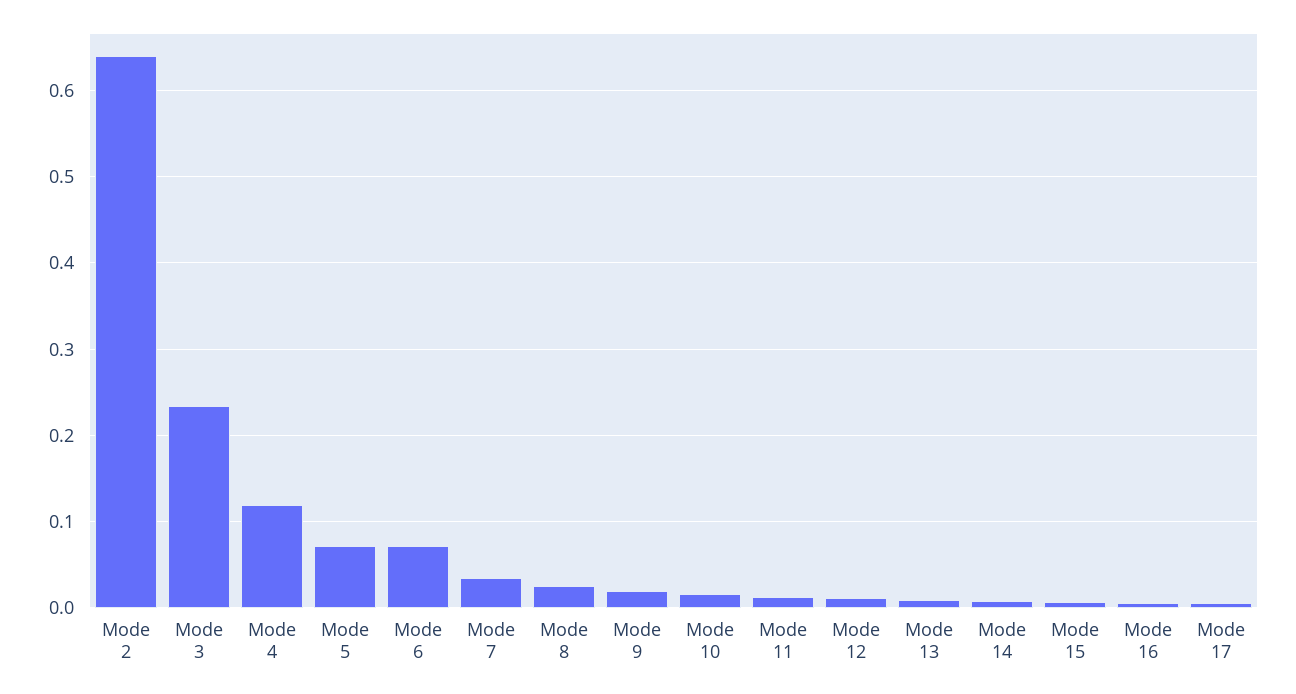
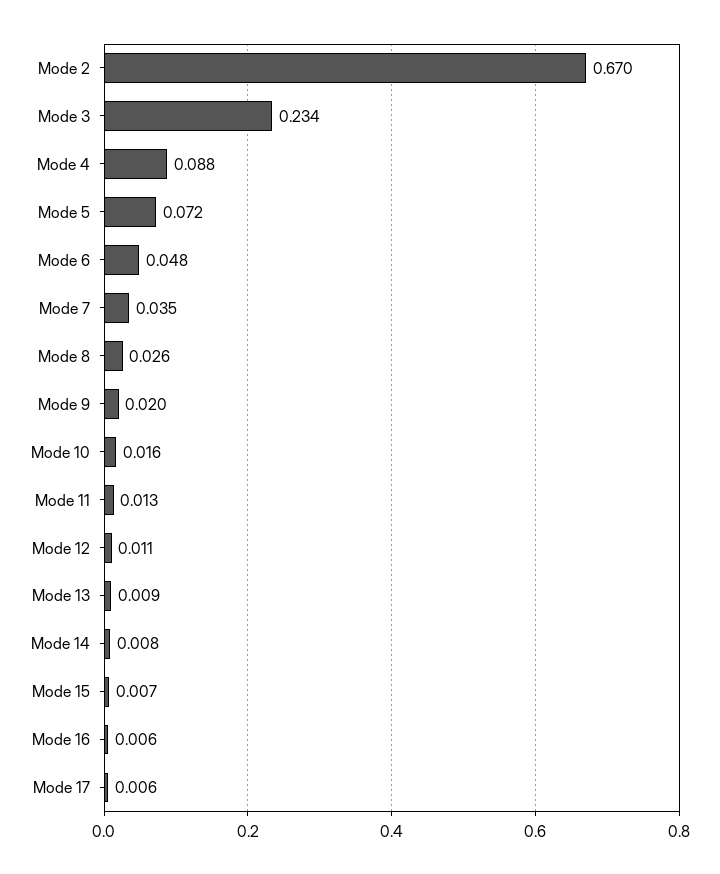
Mode 2: 0.64 -> 0.67
Mode 4: 0.12 -> 0.088
Mode 6: 0.07 -> 0.048

